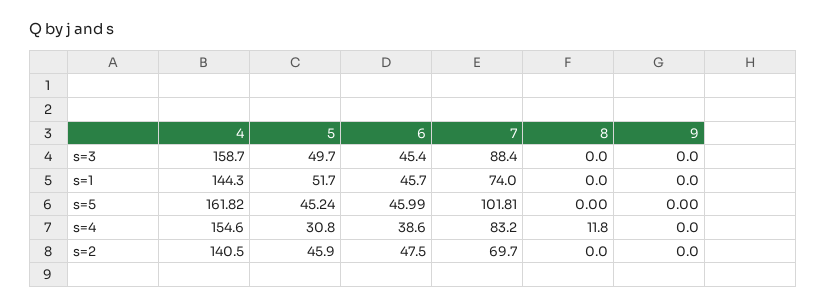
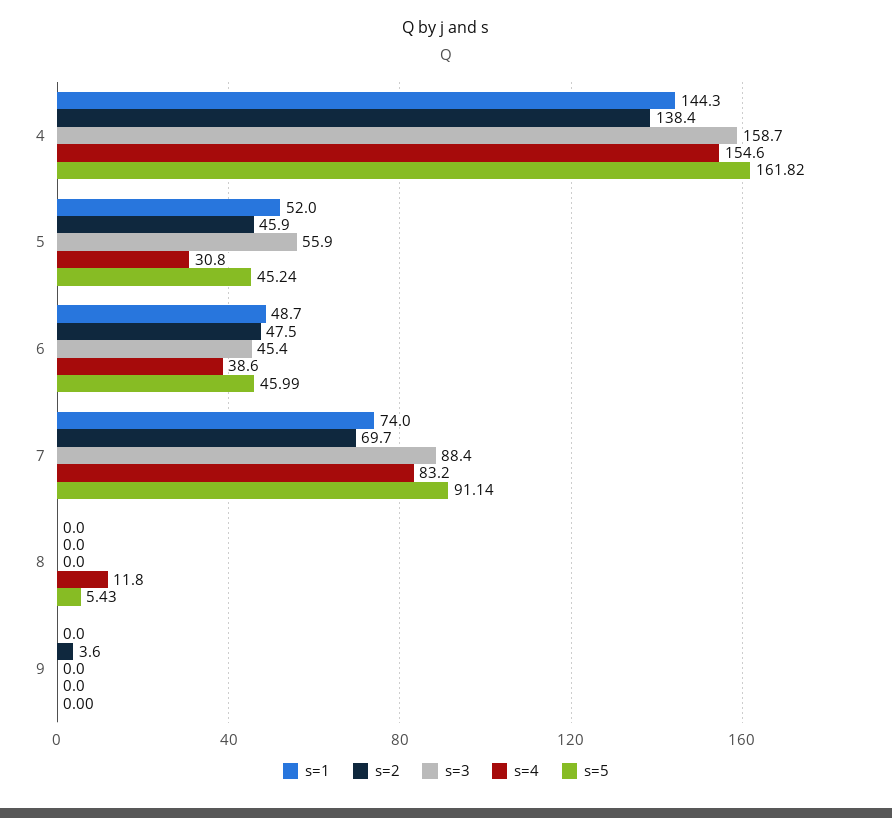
s=3, 5: 49.7 -> 55.9
s=1, 5: 51.7 -> 52
s=1, 6: 45.7 -> 48.7
s=5, 7: 101.81 -> 91.14
s=5, 8: 0 -> 5.43
s=2, 4: 140.5 -> 138.4
s=2, 9: 0 -> 3.6

